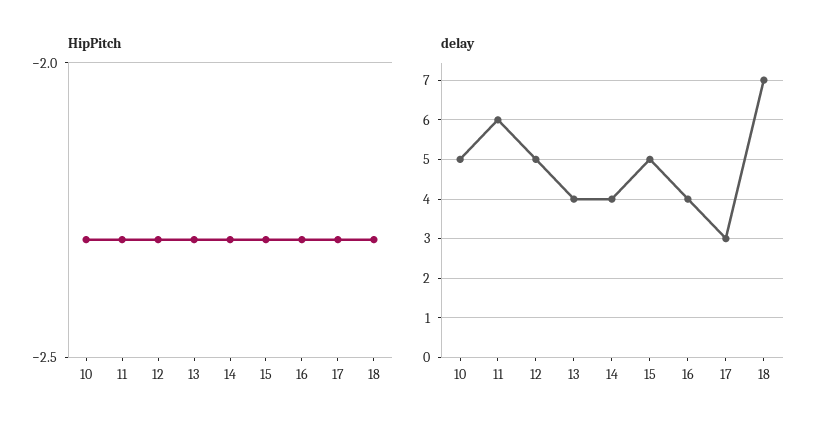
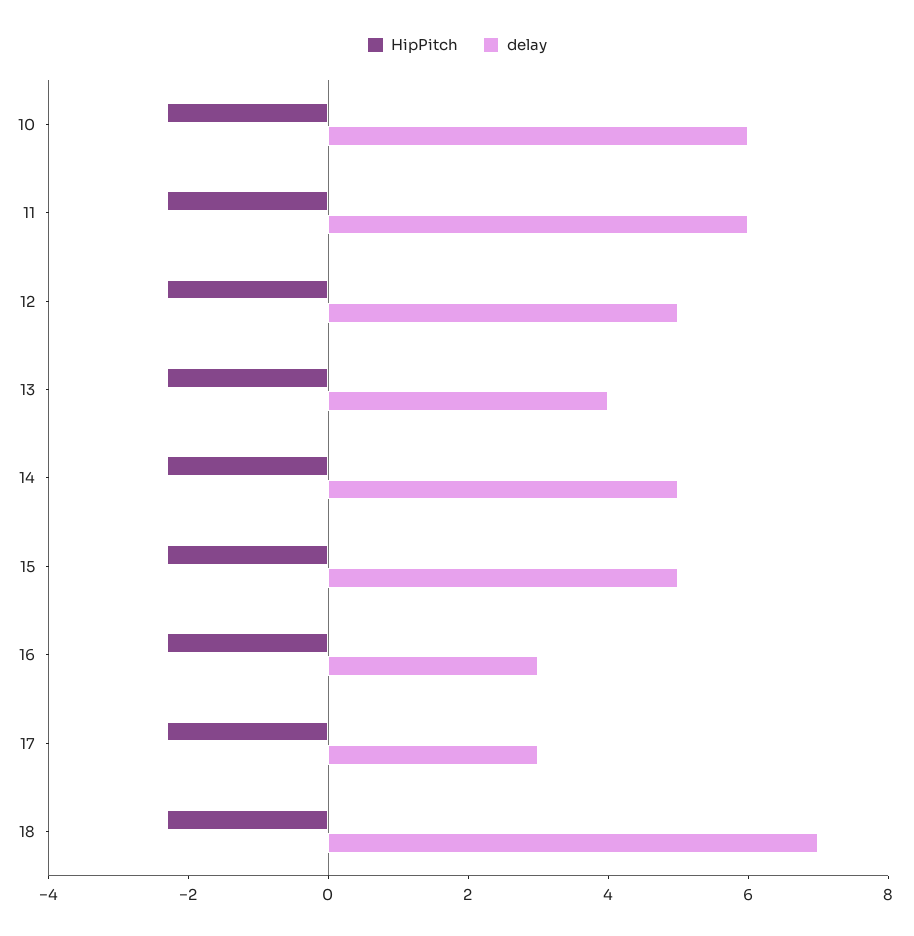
delay, 10: 5 -> 6
delay, 14: 4 -> 5
delay, 16: 4 -> 3

